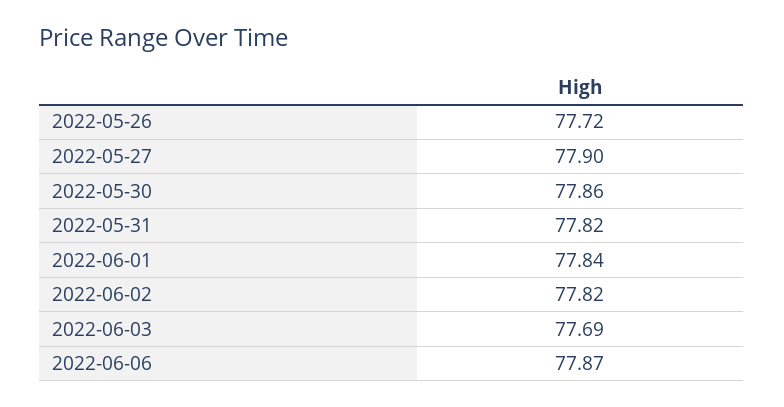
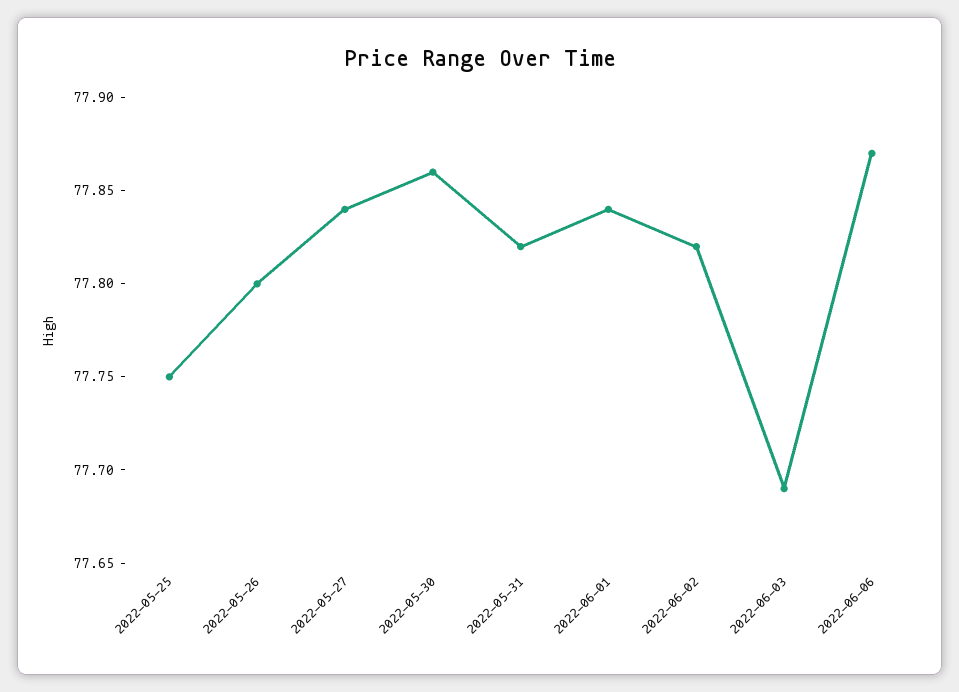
2022-05-26: 77.72 -> 77.8
2022-05-27: 77.9 -> 77.84
2022-05-25: none -> 77.75

